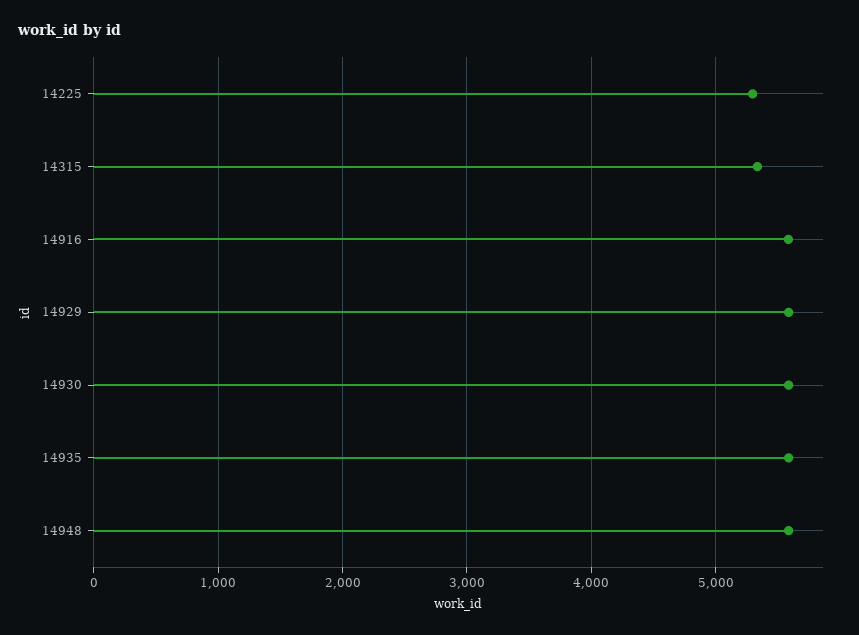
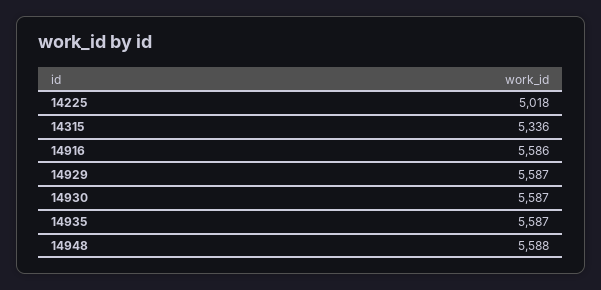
14225: 5300 -> 5018

